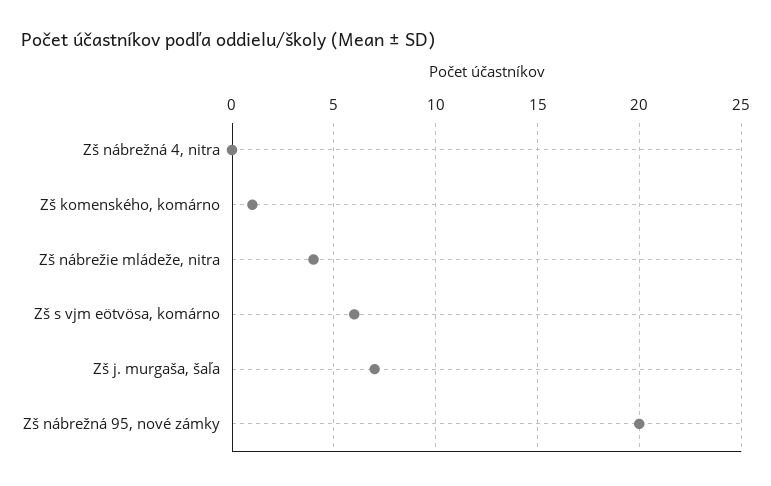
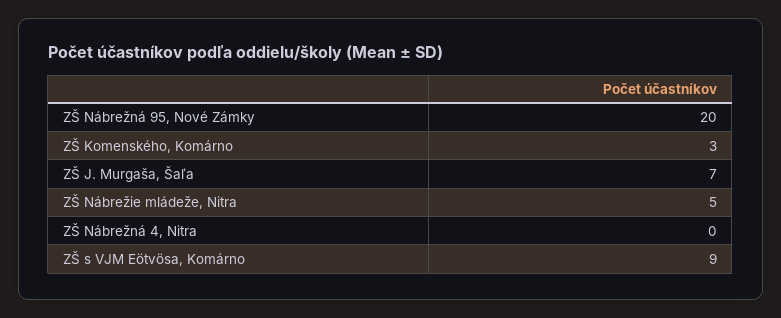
Zš komenského, komárno: 1 -> 3
Zš nábrežie mládeže, nitra: 4 -> 5
Zš s vjm eötvösa, komárno: 6 -> 9

